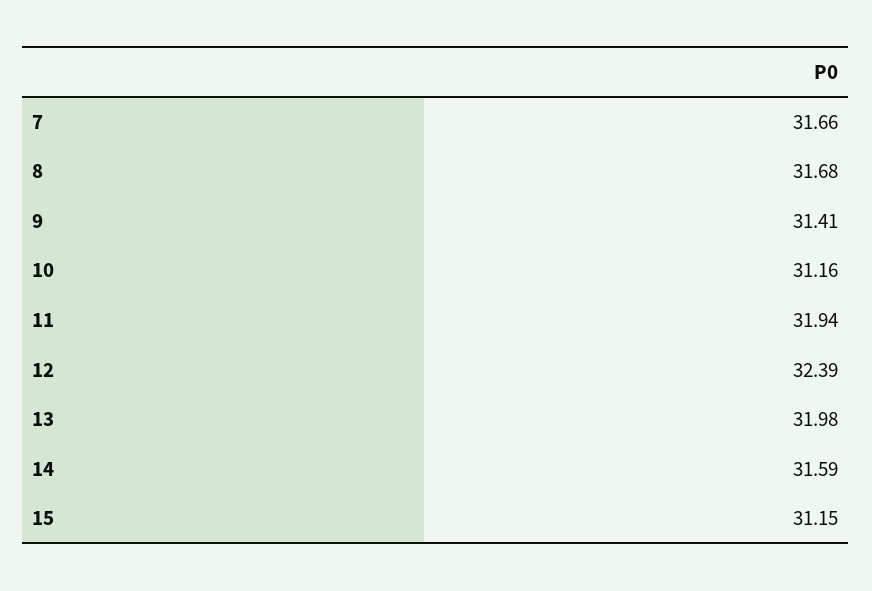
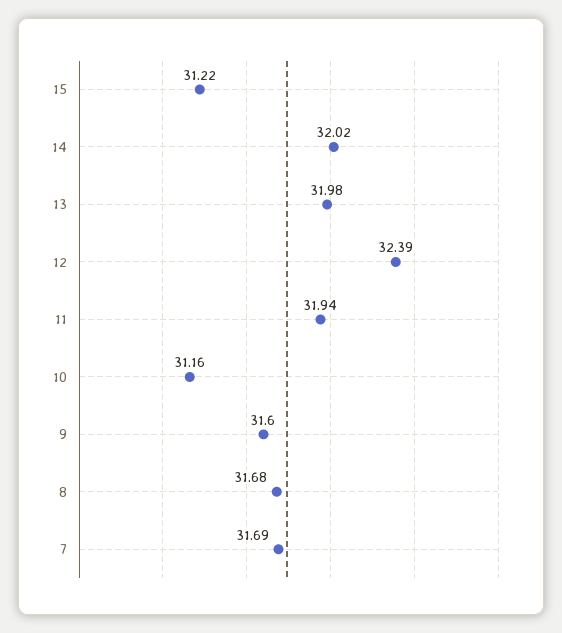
7: 31.66 -> 31.69
9: 31.41 -> 31.6
14: 31.59 -> 32.02
15: 31.15 -> 31.22

